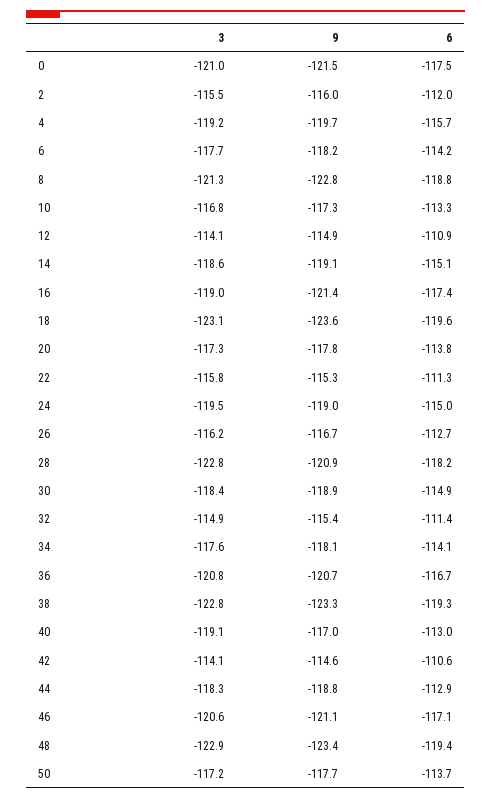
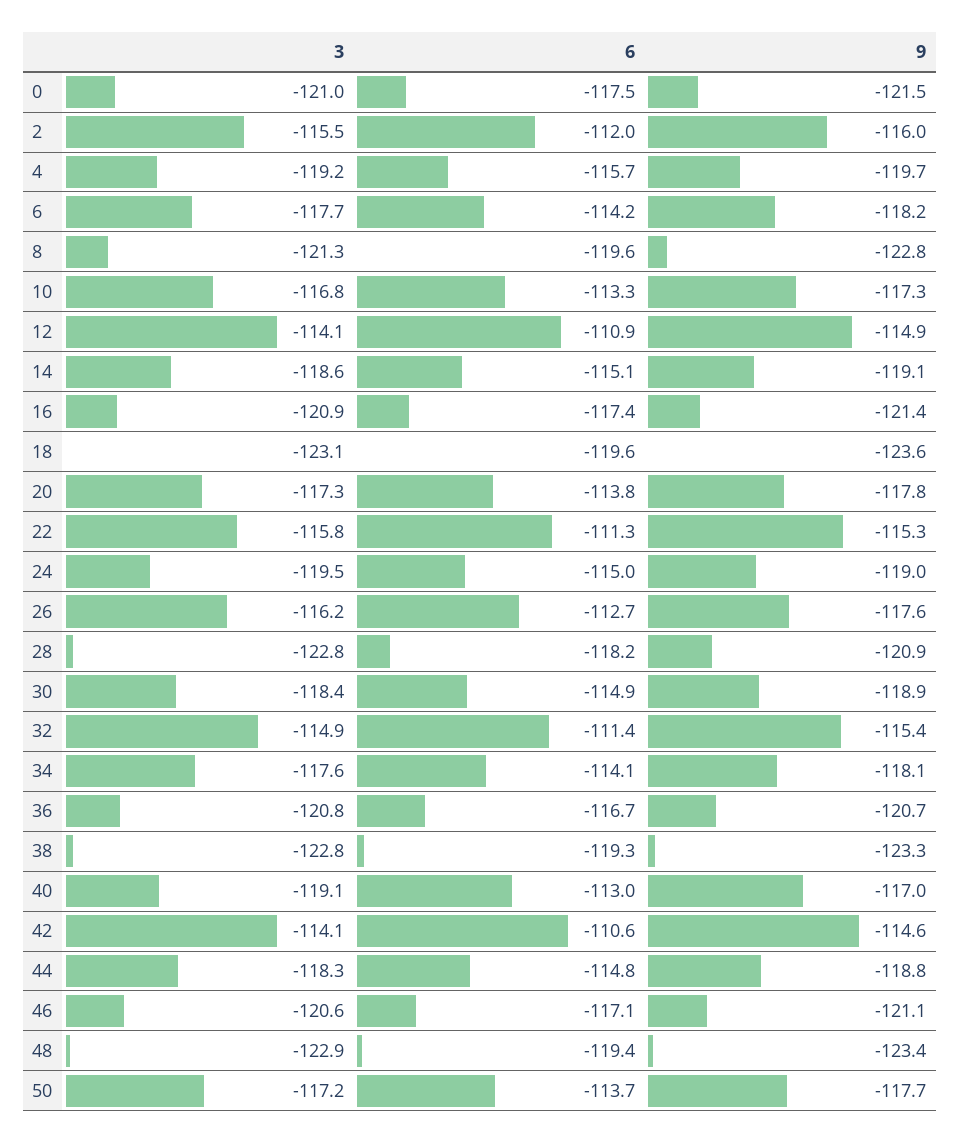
6, 8: -118.8 -> -119.6
3, 16: -119 -> -120.9
9, 26: -116.7 -> -117.6
6, 44: -112.9 -> -114.8

